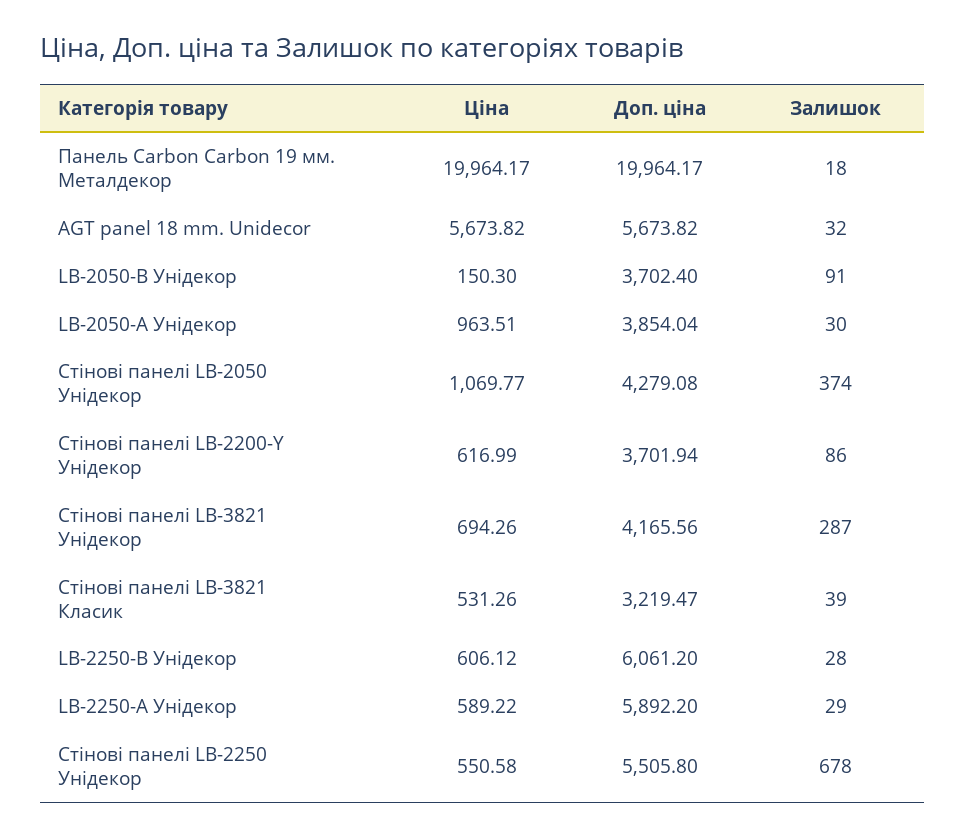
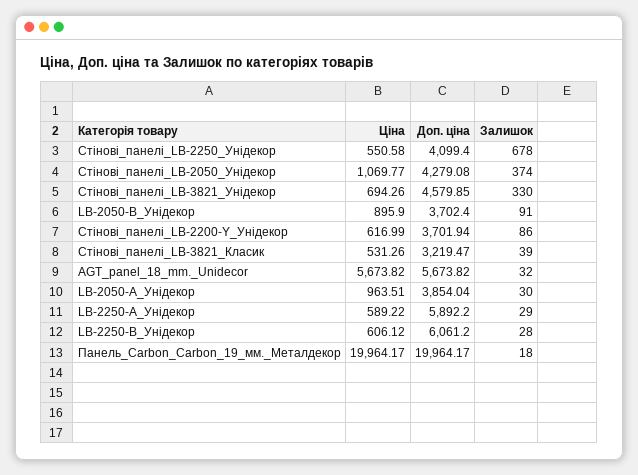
Ціна, LB-2050-В Унідекор: 150.3 -> 895.9
Доп. ціна, Стінові панелі LB-3821 Унідекор: 4165.56 -> 4579.85
Залишок, Стінові панелі LB-3821 Унідекор: 287 -> 330
Доп. ціна, Стінові панелі LB-2250 Унідекор: 5505.8 -> 4099.4

